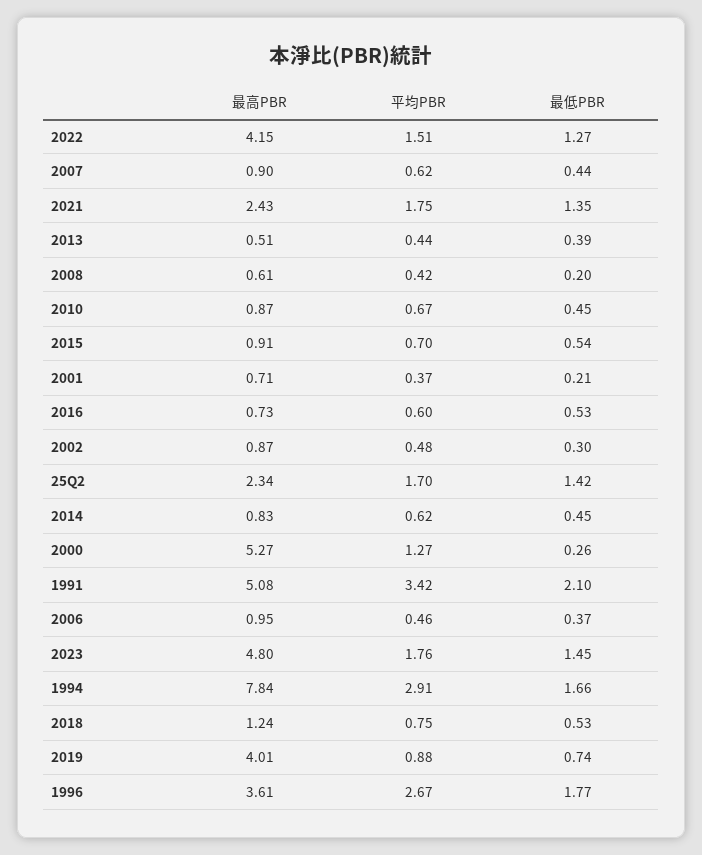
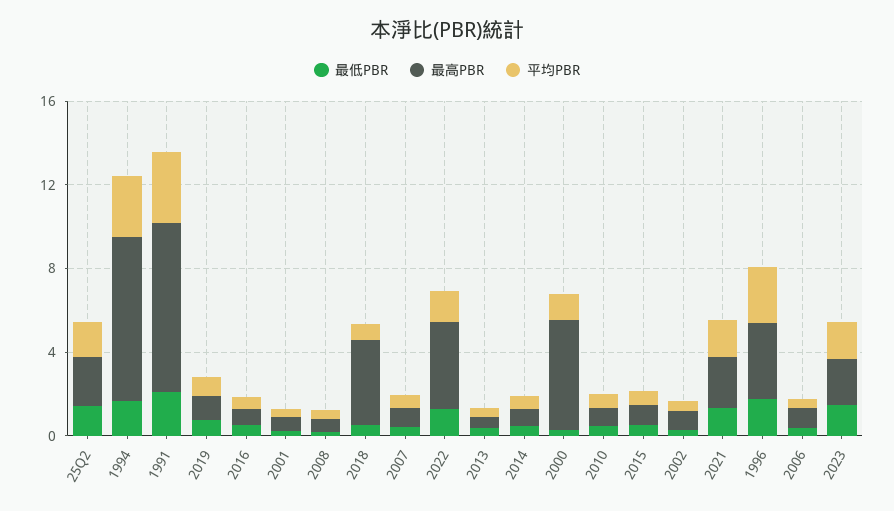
最高PBR, 1991: 5.08 -> 8
最高PBR, 2023: 4.8 -> 2
最高PBR, 2018: 1.24 -> 4
最高PBR, 2019: 4.01 -> 1

